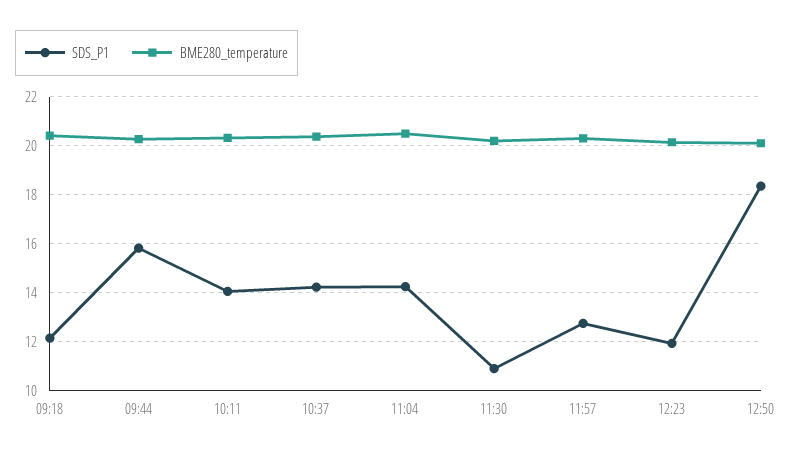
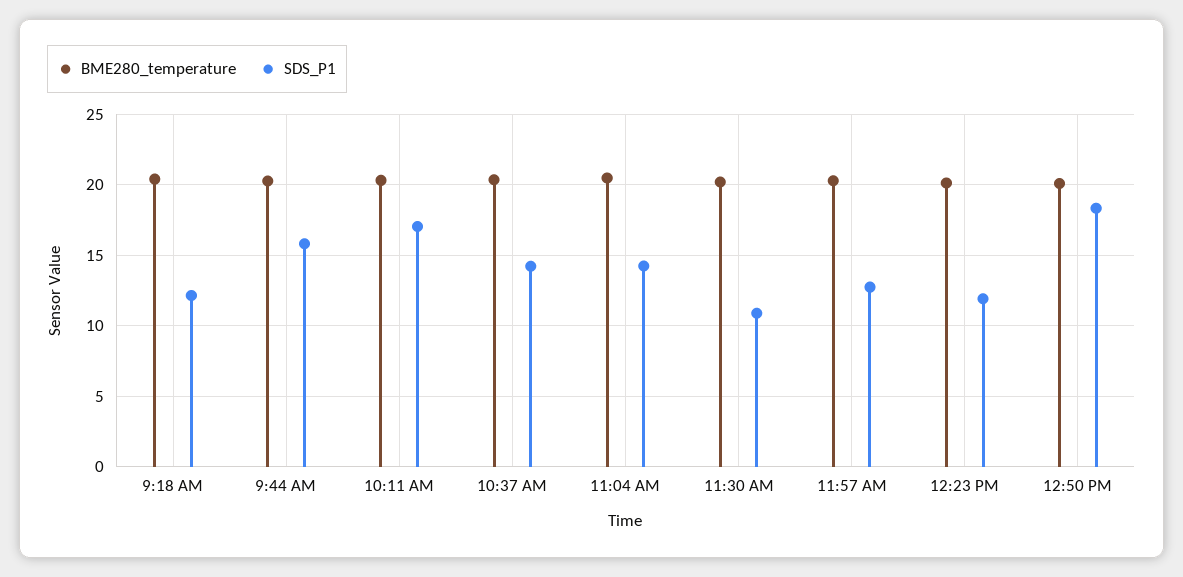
SDS_P1, 10:11: 14 -> 17

